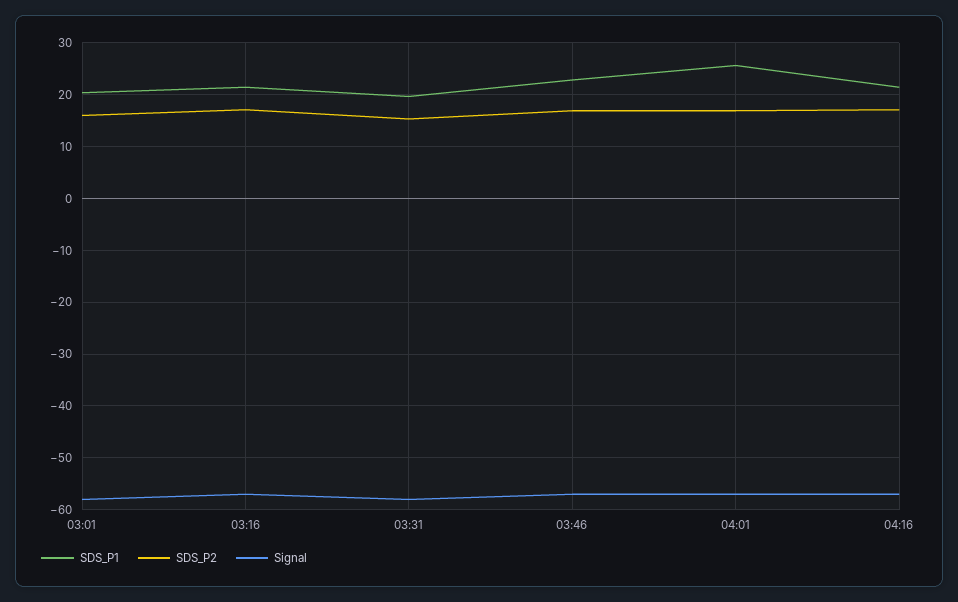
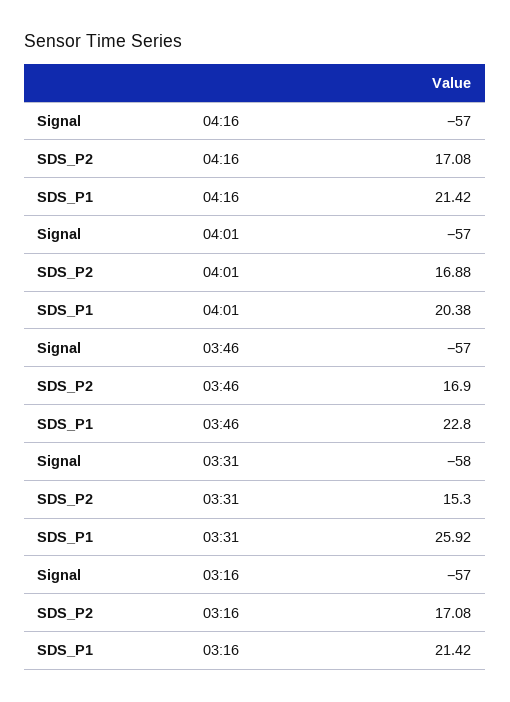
SDS_P1, 03:01: 20 -> none
SDS_P2, 03:01: 16 -> none
Signal, 03:01: -58 -> none
SDS_P1, 03:31: 20 -> 25.92
SDS_P1, 04:01: 26 -> 20.38

